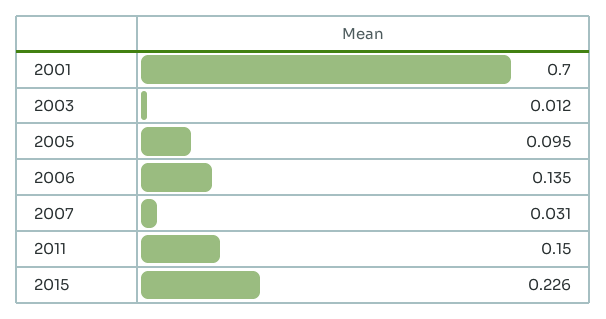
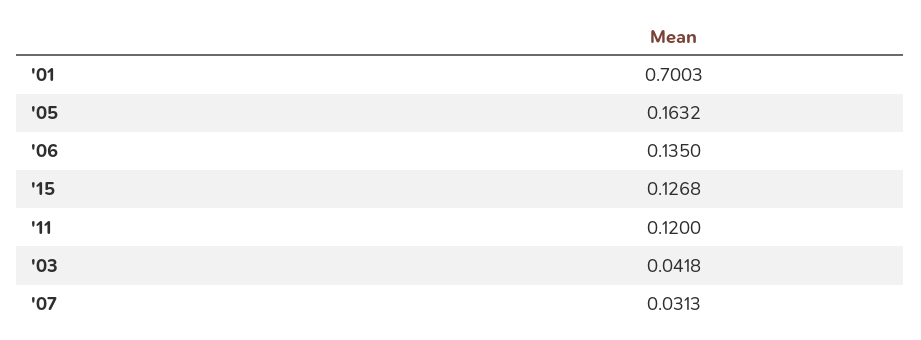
2003: 0.012 -> 0.0418
2005: 0.095 -> 0.1632
2011: 0.15 -> 0.12
2015: 0.226 -> 0.1268

